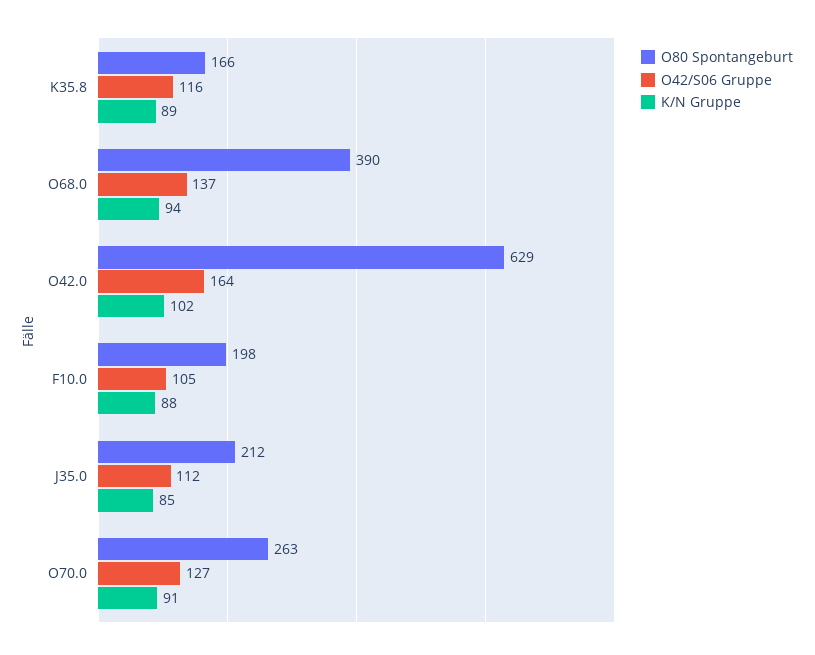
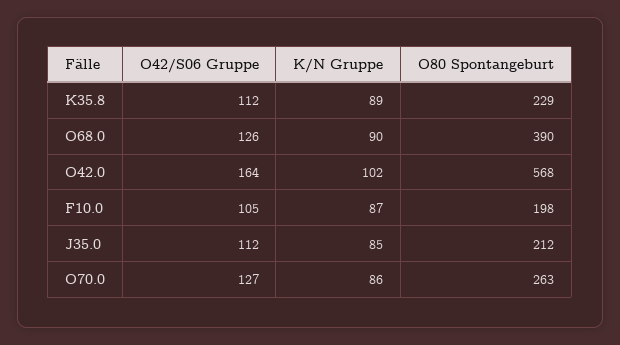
O80 Spontangeburt, K35.8: 166 -> 229
O42/S06 Gruppe, K35.8: 116 -> 112
O42/S06 Gruppe, O68.0: 137 -> 126
K/N Gruppe, O68.0: 94 -> 90
O80 Spontangeburt, O42.0: 629 -> 568
K/N Gruppe, F10.0: 88 -> 87
K/N Gruppe, O70.0: 91 -> 86

